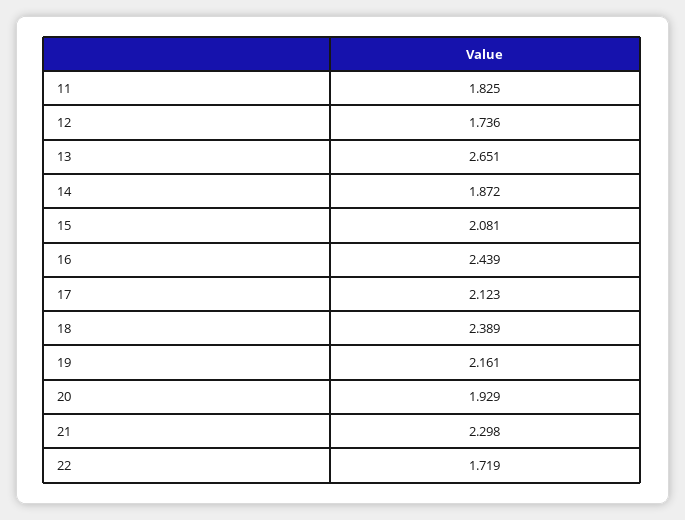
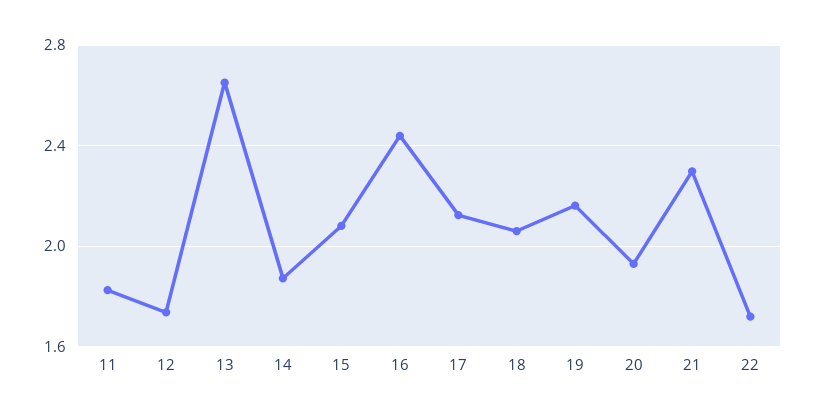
18: 2.389 -> 2.05

